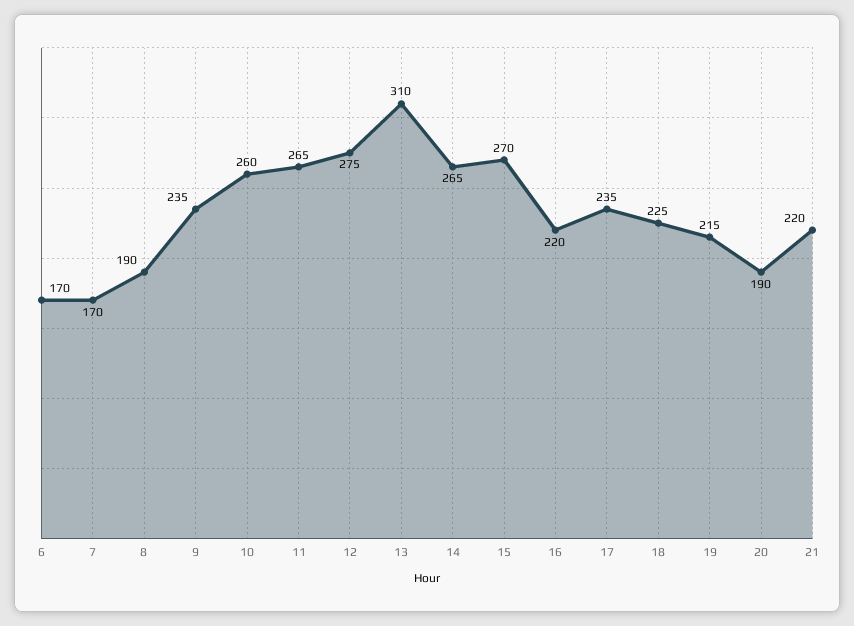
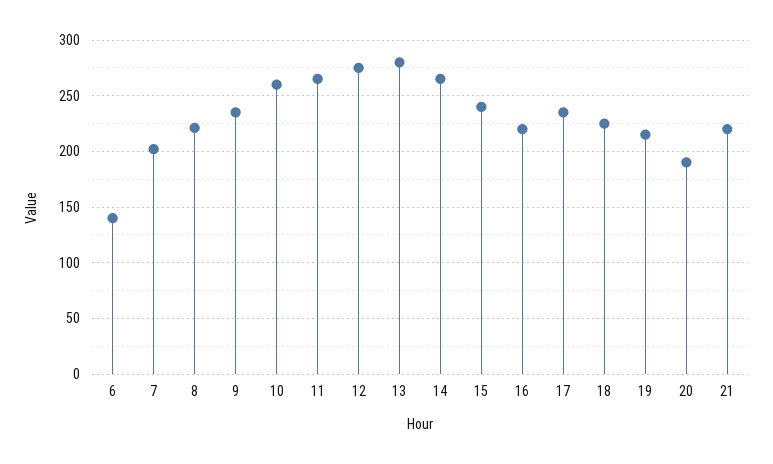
6: 170 -> 140
7: 170 -> 200
8: 190 -> 220
13: 310 -> 280
15: 270 -> 240

